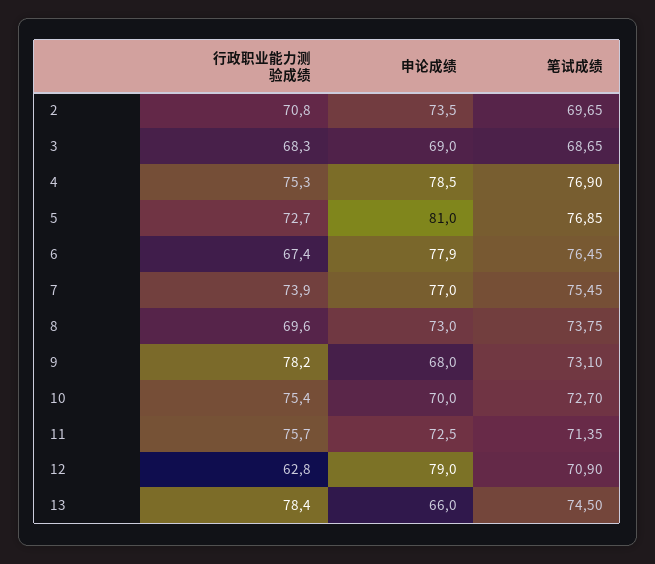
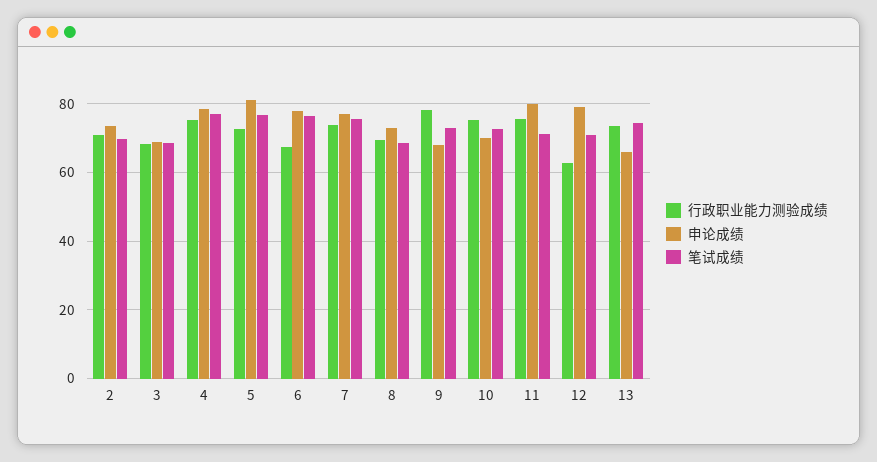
笔试成绩, 8: 73.75 -> 68
申论成绩, 11: 72.5 -> 80
行政职业能力测验成绩, 13: 78.4 -> 74

